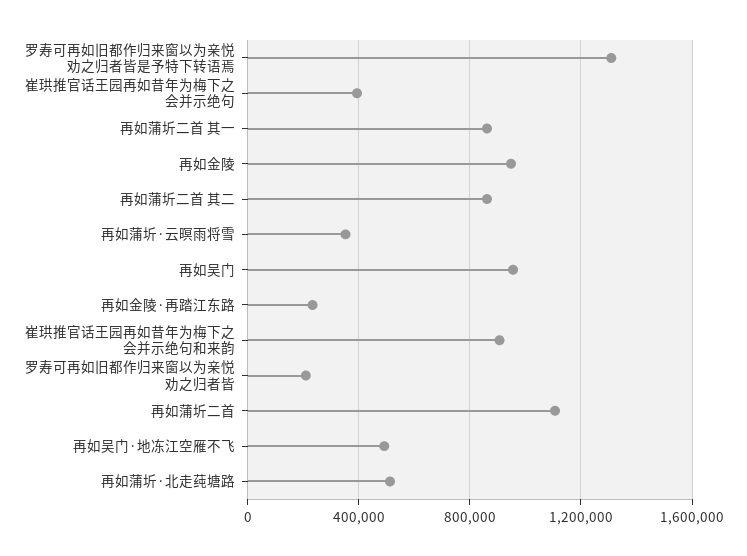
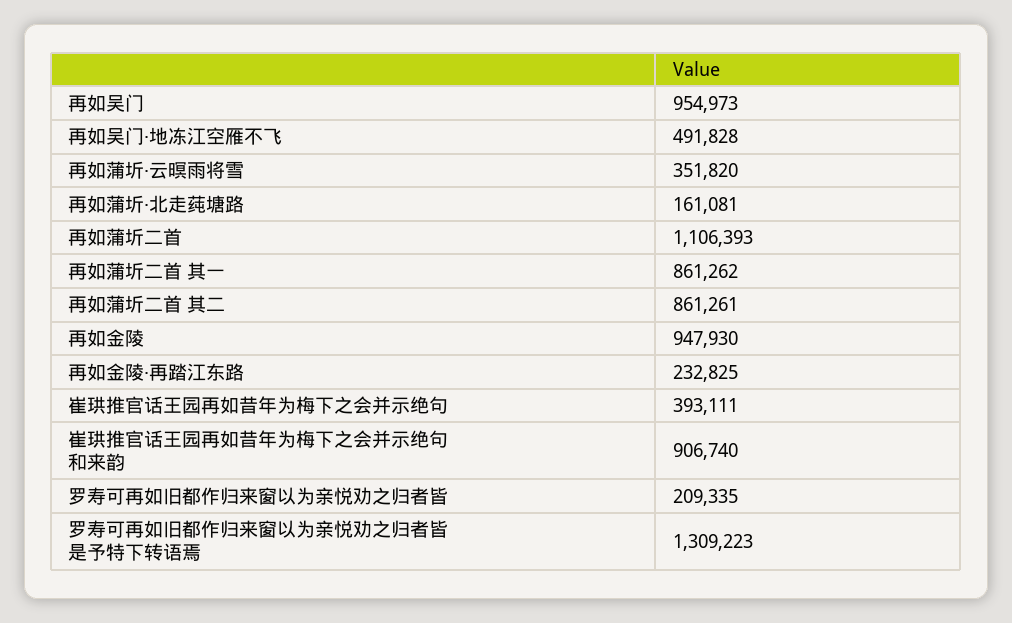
再如蒲圻·北走莼塘路: 500000 -> 161081

